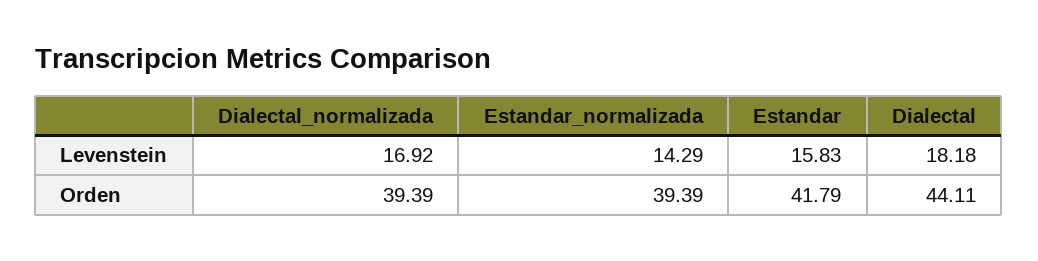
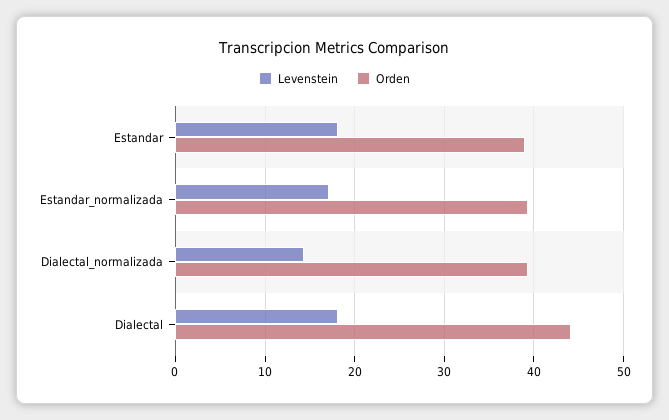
Levenstein, Dialectal_normalizada: 16.92 -> 14
Levenstein, Estandar_normalizada: 14.29 -> 17
Levenstein, Estandar: 15.83 -> 18
Orden, Estandar: 41.79 -> 39

